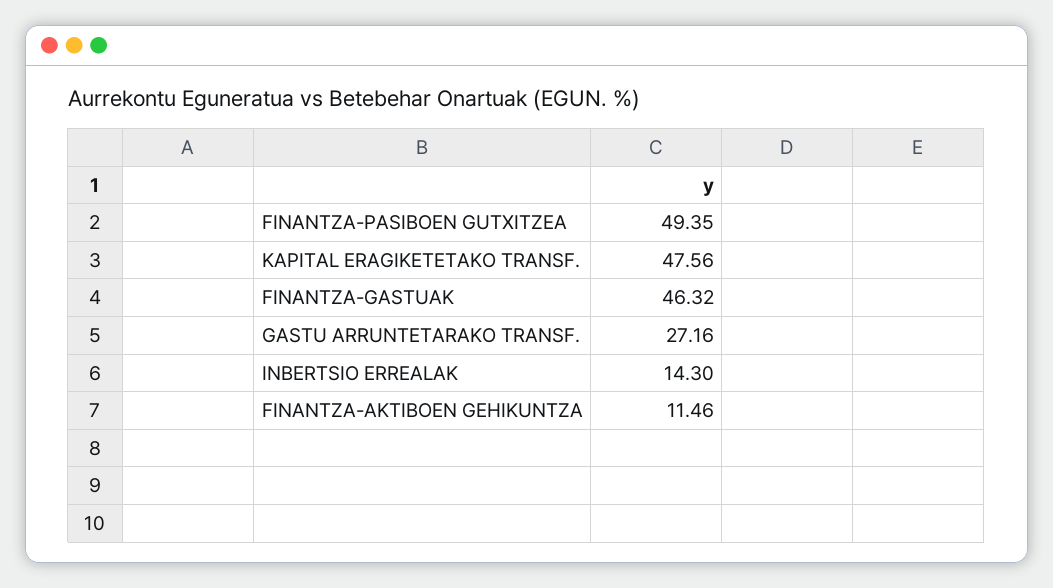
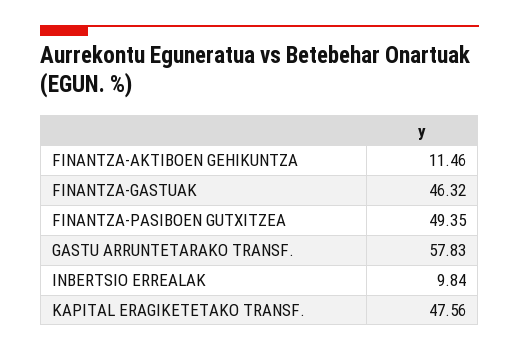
GASTU ARRUNTETARAKO TRANSF.: 27.16 -> 57.83
INBERTSIO ERREALAK: 14.3 -> 9.84

